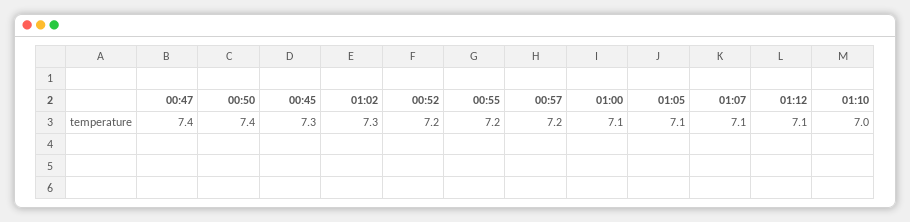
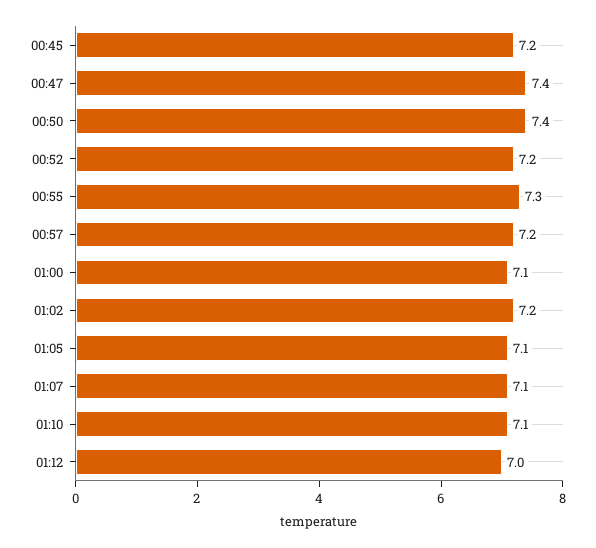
00:45: 7.3 -> 7.2
01:02: 7.3 -> 7.2
00:55: 7.2 -> 7.3
01:12: 7.1 -> 7
01:10: 7 -> 7.1

